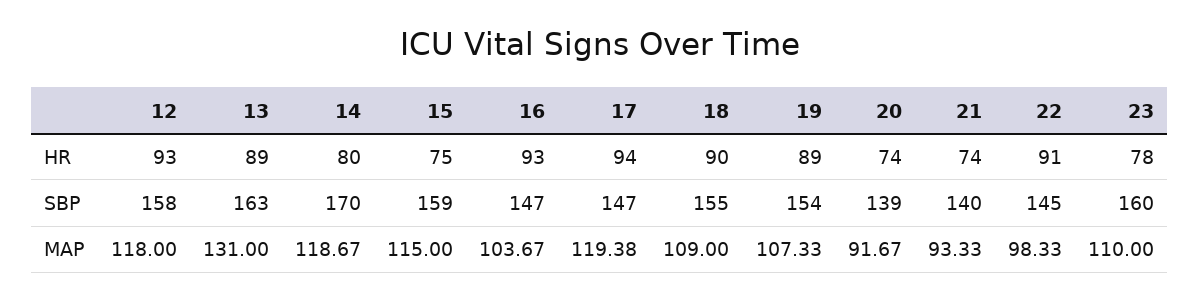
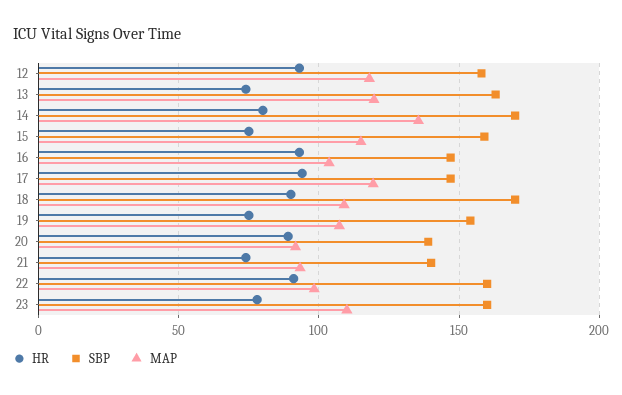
HR, 13: 89 -> 75
HR, 19: 89 -> 75
HR, 20: 74 -> 90
SBP, 18: 155 -> 170
SBP, 22: 145 -> 160
MAP, 13: 131 -> 120
MAP, 14: 118.67 -> 135

